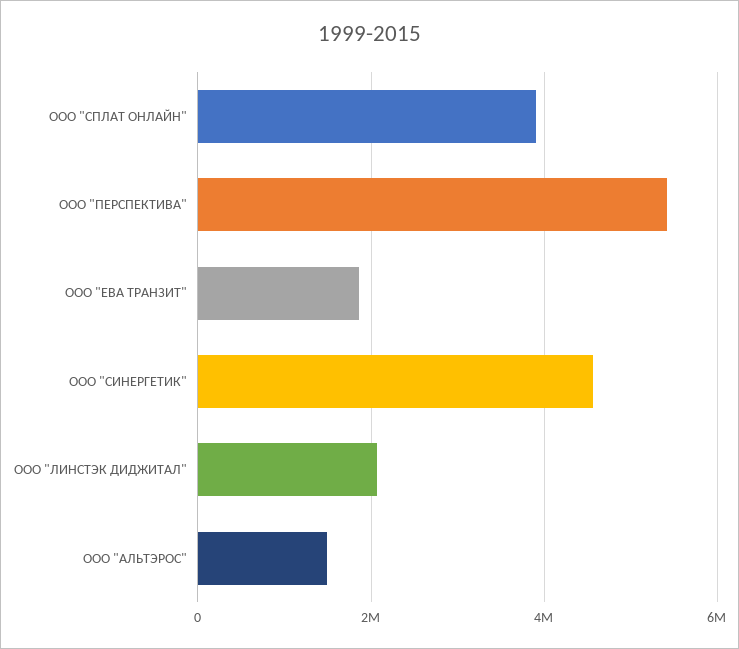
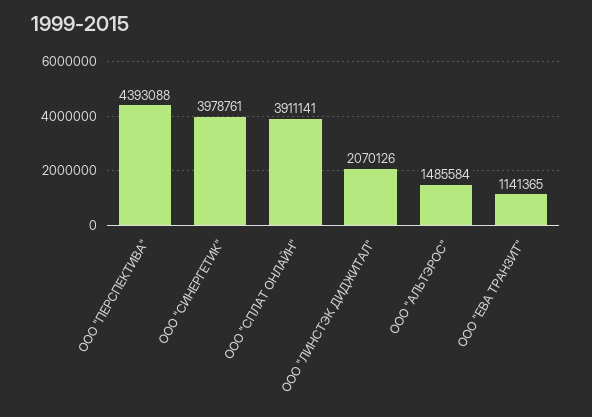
ООО "ПЕРСПЕКТИВА": 5400000 -> 4393088
ООО "ЕВА ТРАНЗИТ": 1800000 -> 1141365
ООО "СИНЕРГЕТИК": 4600000 -> 3978761

